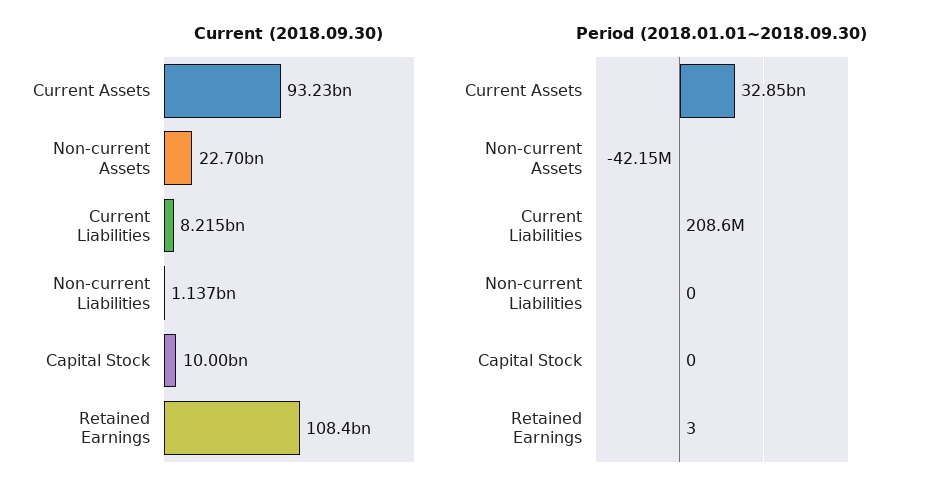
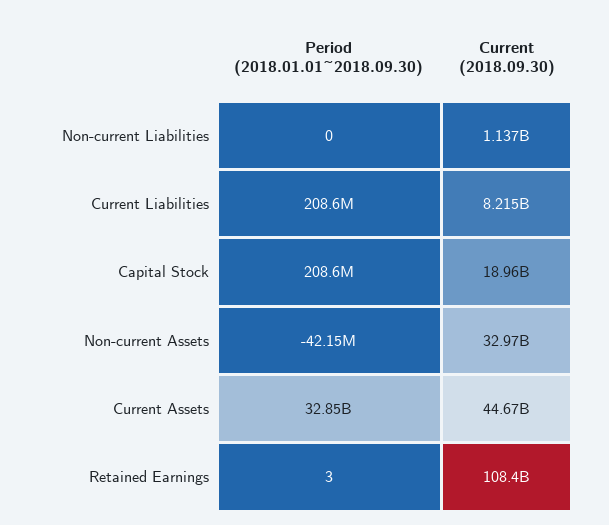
Current (2018.09.30), Current Assets: 93230000000 -> 44670000000
Current (2018.09.30), Non-current Assets: 22700000000 -> 32970000000
Current (2018.09.30), Capital Stock: 10000000000 -> 18960000000
Period (2018.01.01~2018.09.30), Capital Stock: 0 -> 208600000

